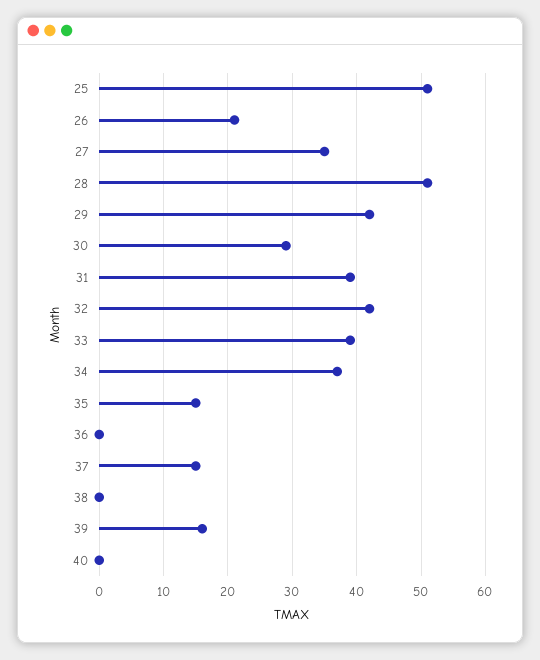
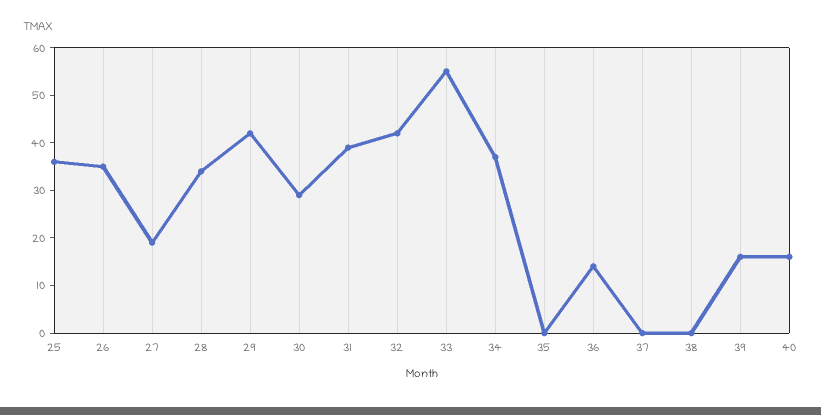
25: 51 -> 35
26: 21 -> 35
27: 35 -> 20
28: 51 -> 35
33: 39 -> 55
35: 15 -> 0
36: 0 -> 15
37: 15 -> 0
40: 0 -> 15

